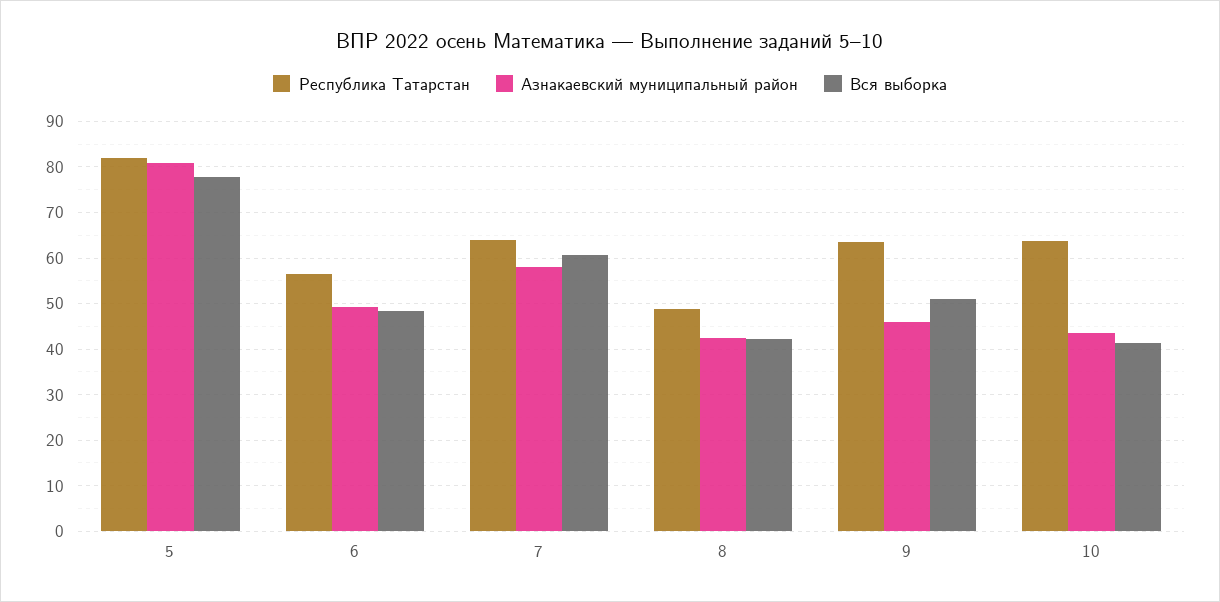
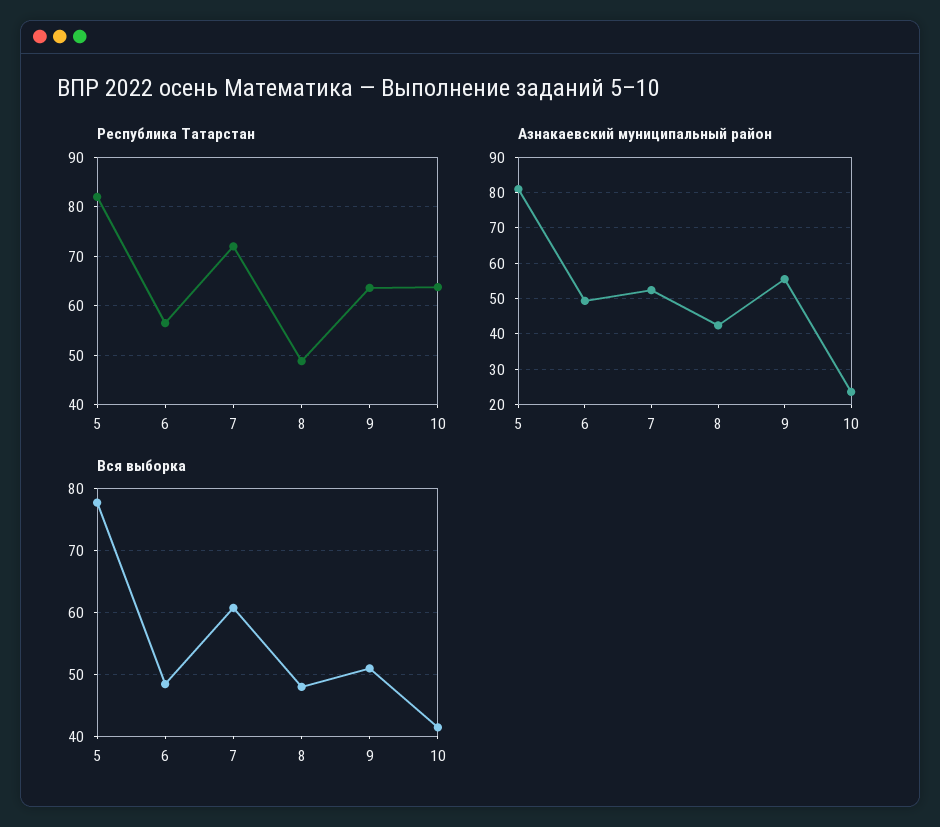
Республика Татарстан, 7: 64 -> 72
Азнакаевский муниципальный район, 7: 58 -> 52
Вся выборка, 8: 42 -> 48
Азнакаевский муниципальный район, 9: 46 -> 56
Азнакаевский муниципальный район, 10: 44 -> 24

